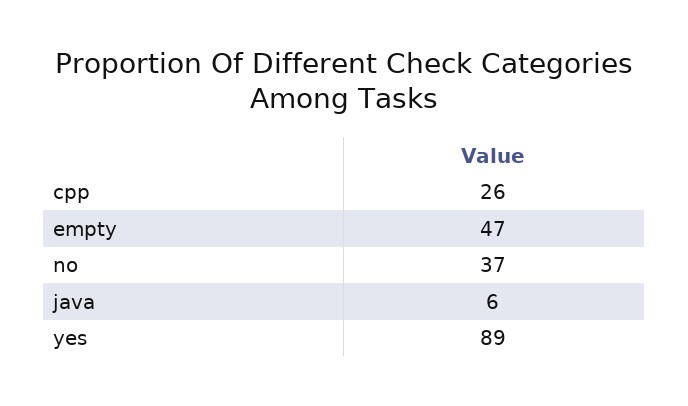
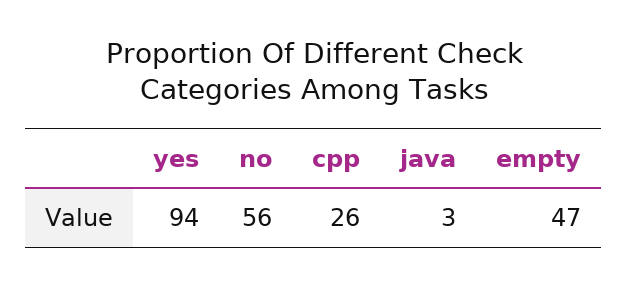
no: 37 -> 56
java: 6 -> 3
yes: 89 -> 94

